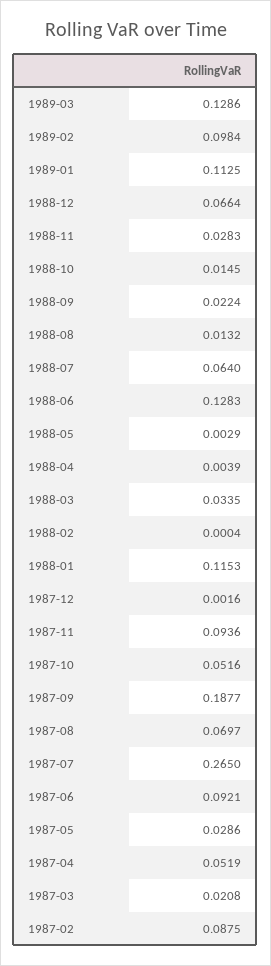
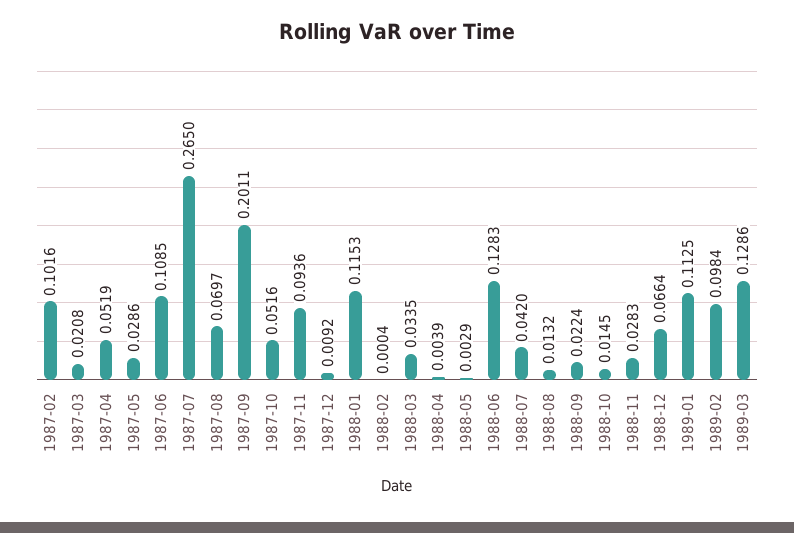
1988-07: 0.064 -> 0.042
1987-12: 0.0016 -> 0.0092
1987-09: 0.1877 -> 0.2011
1987-06: 0.0921 -> 0.1085
1987-02: 0.0875 -> 0.1016

